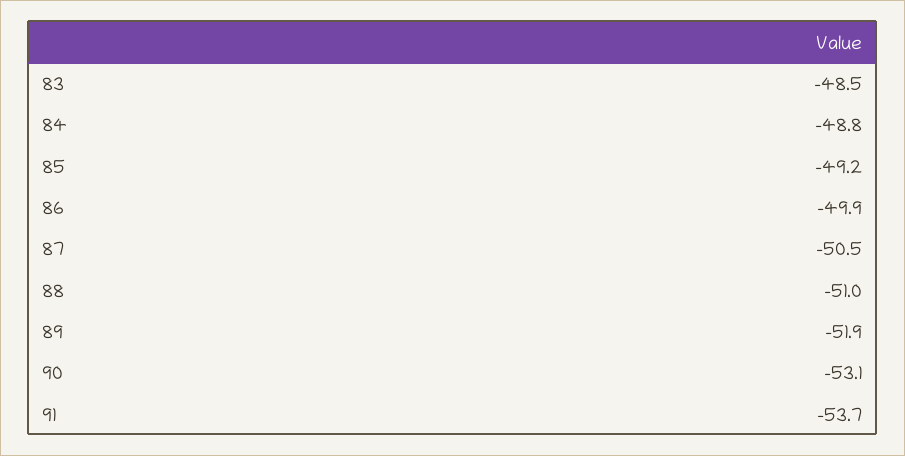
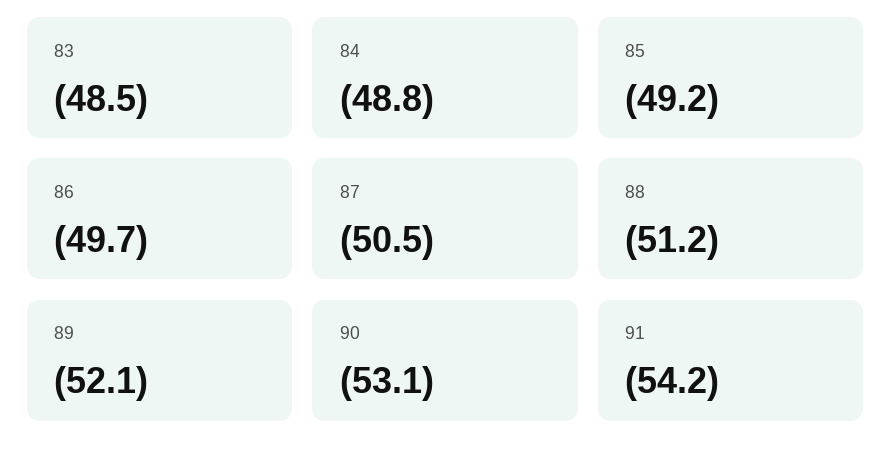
86: -49.9 -> -49.7
88: -51 -> -51.2
89: -51.9 -> -52.1
91: -53.7 -> -54.2

